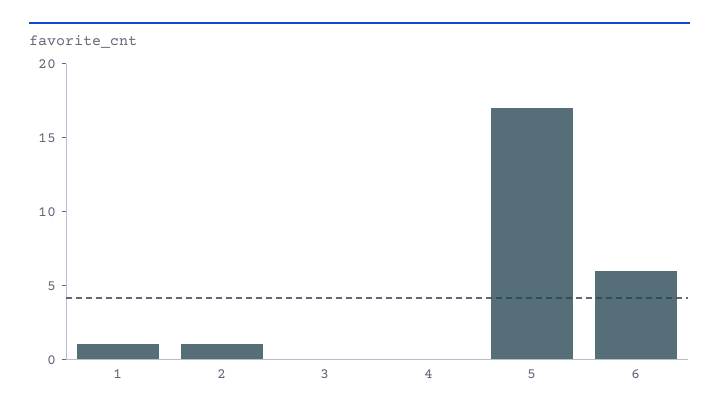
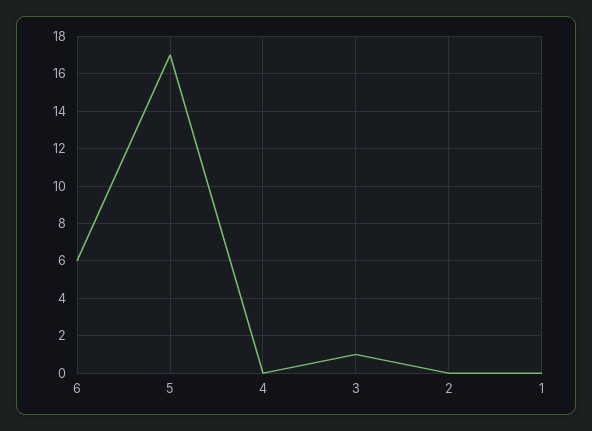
1: 1 -> 0
2: 1 -> 0
3: 0 -> 1

